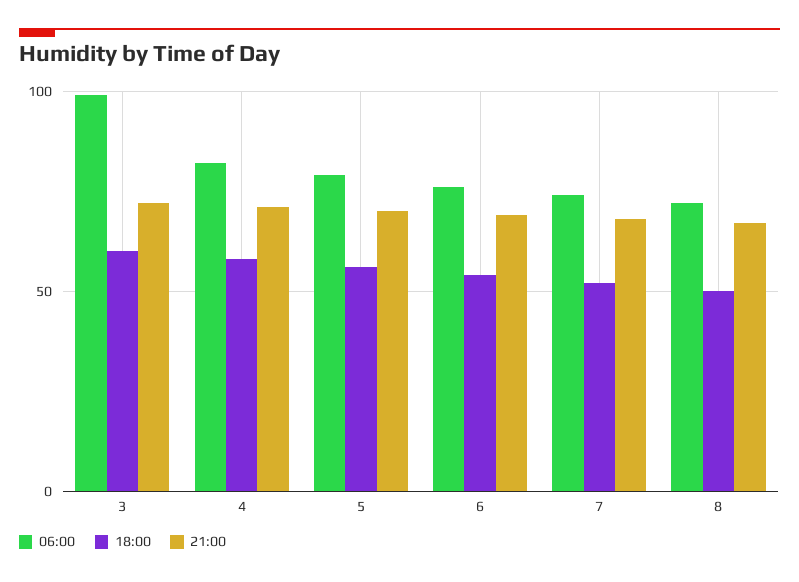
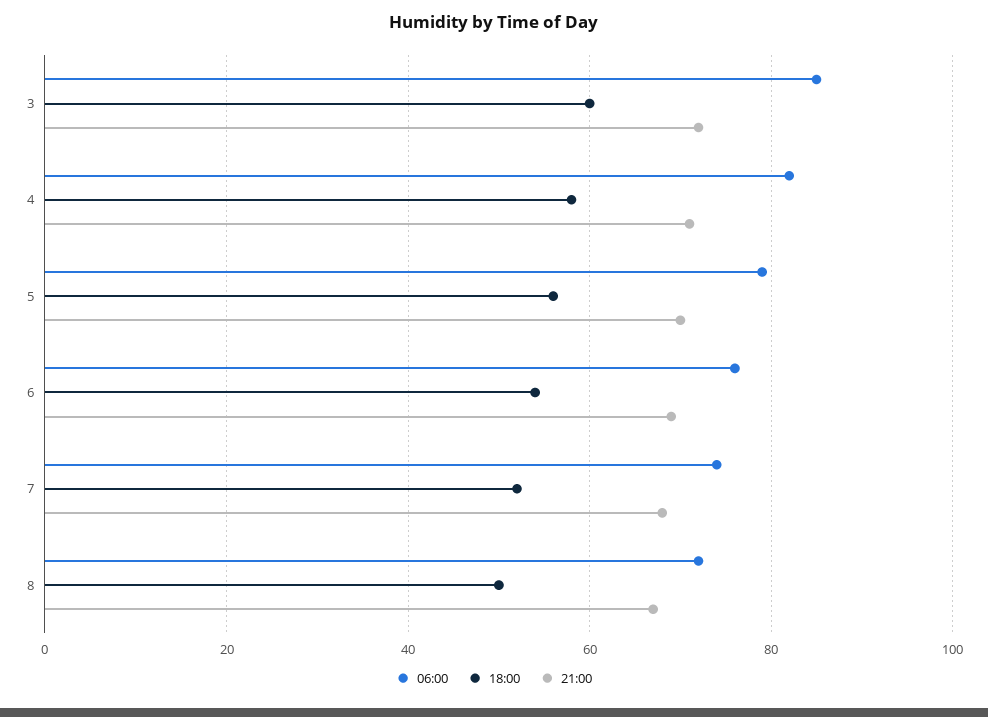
06:00, 3: 100 -> 85

